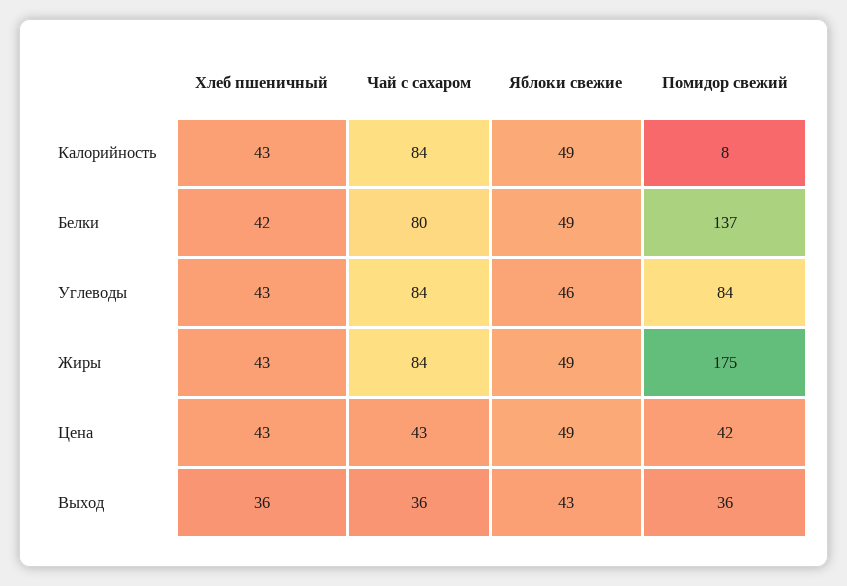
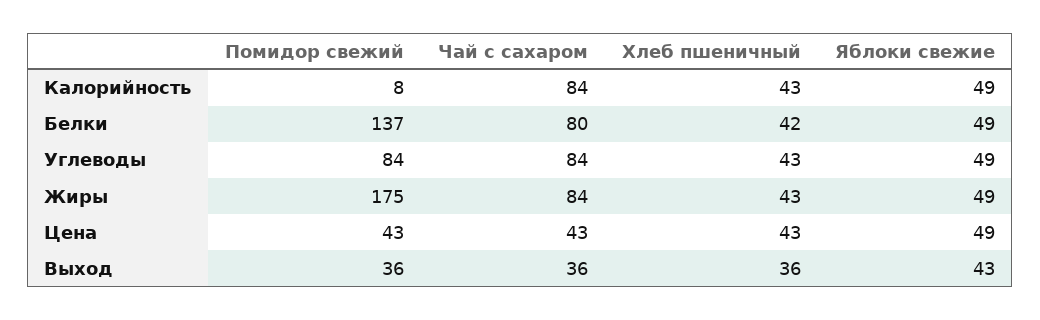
Яблоки свежие, Углеводы: 46 -> 49
Помидор свежий, Цена: 42 -> 43

